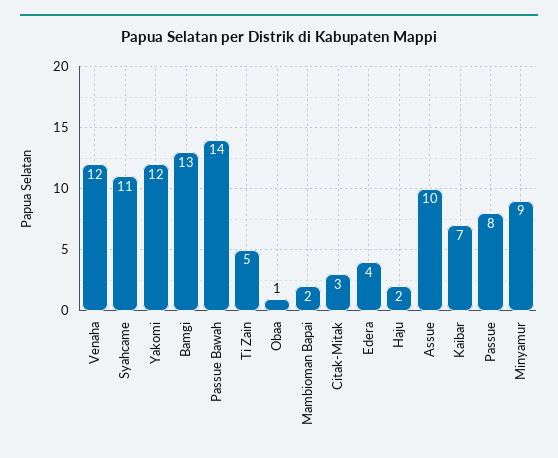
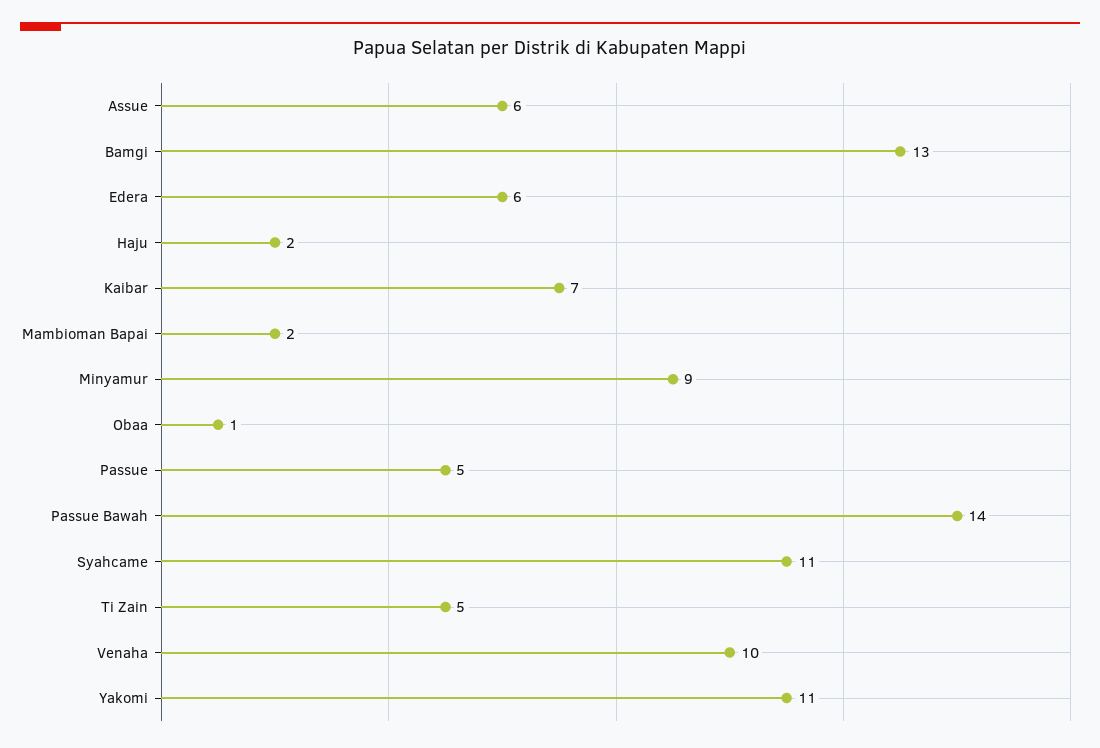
Venaha: 12 -> 10
Yakomi: 12 -> 11
Citak-Mitak: 3 -> none
Edera: 4 -> 6
Assue: 10 -> 6
Passue: 8 -> 5

